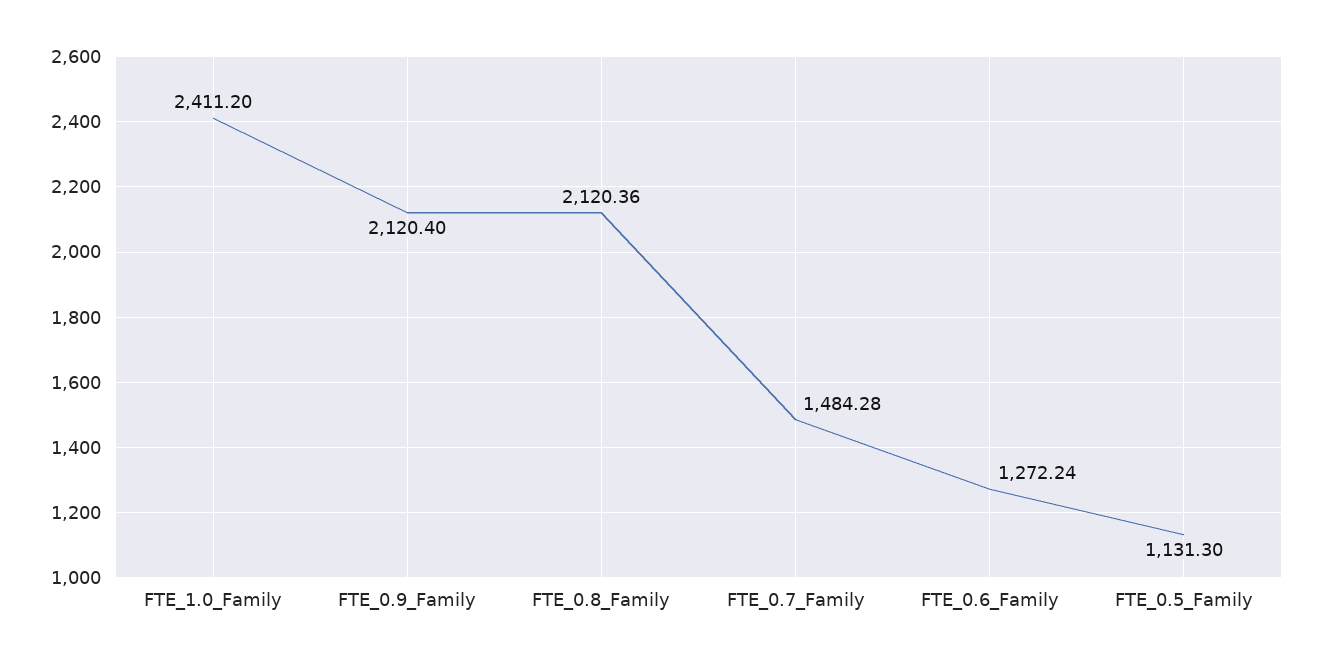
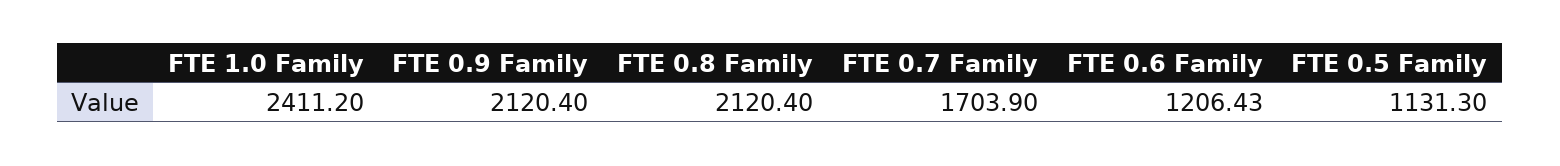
FTE_0.8_Family: 2120.36 -> 2120.4
FTE_0.7_Family: 1484.28 -> 1703.9
FTE_0.6_Family: 1272.24 -> 1206.43

